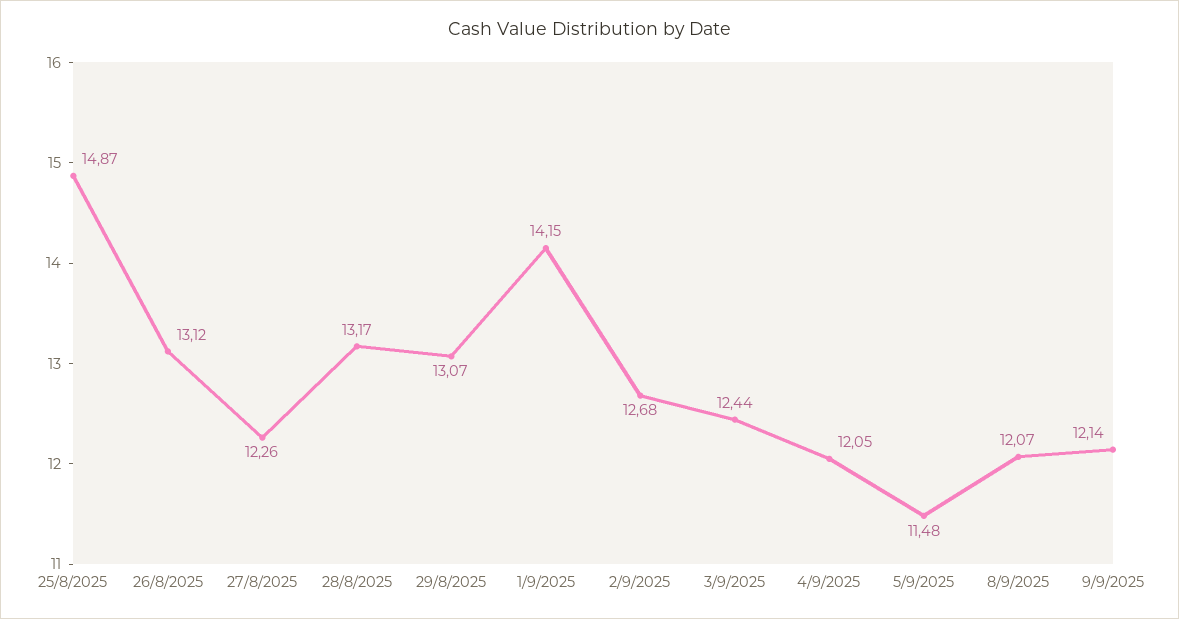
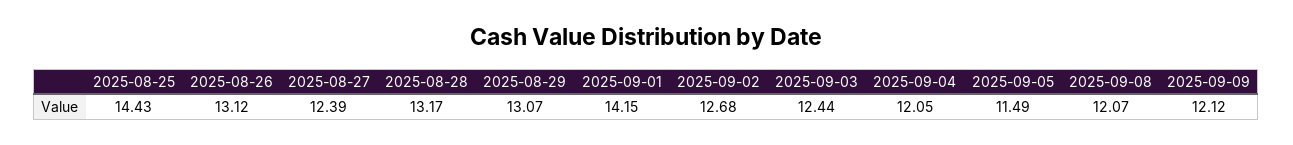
25/8/2025: 14.87 -> 14.43
27/8/2025: 12.26 -> 12.39
5/9/2025: 11.48 -> 11.49
9/9/2025: 12.14 -> 12.12

